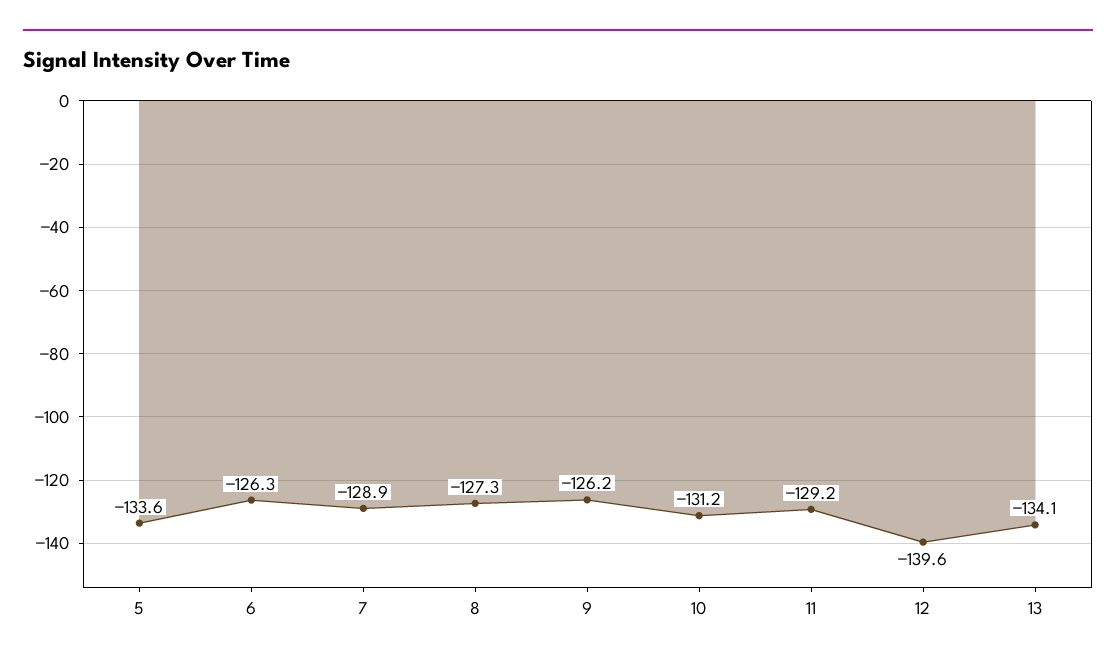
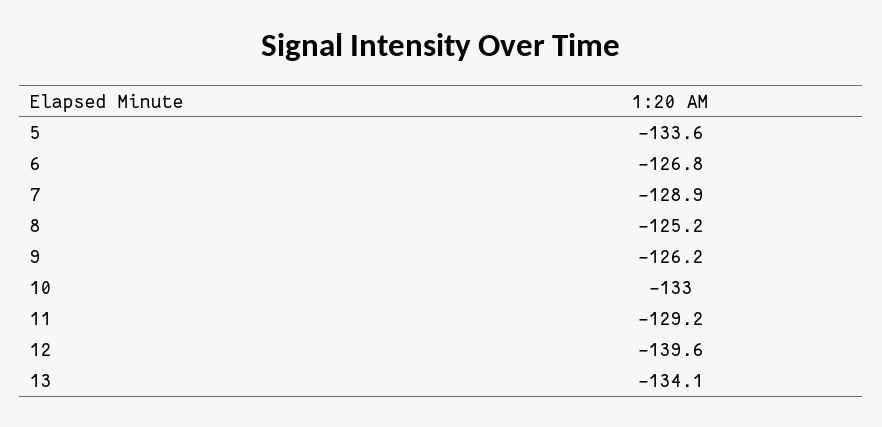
6: -126.3 -> -126.8
8: -127.3 -> -125.2
10: -131.2 -> -133

